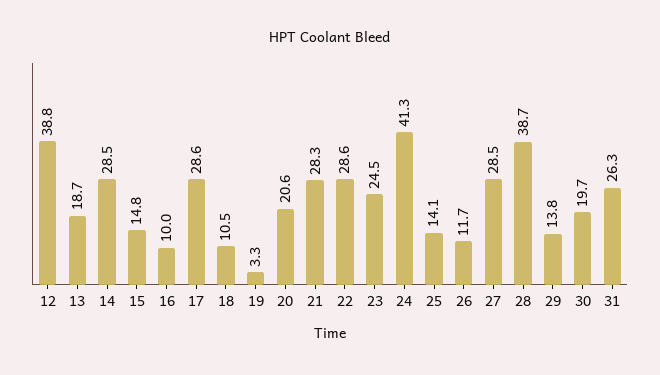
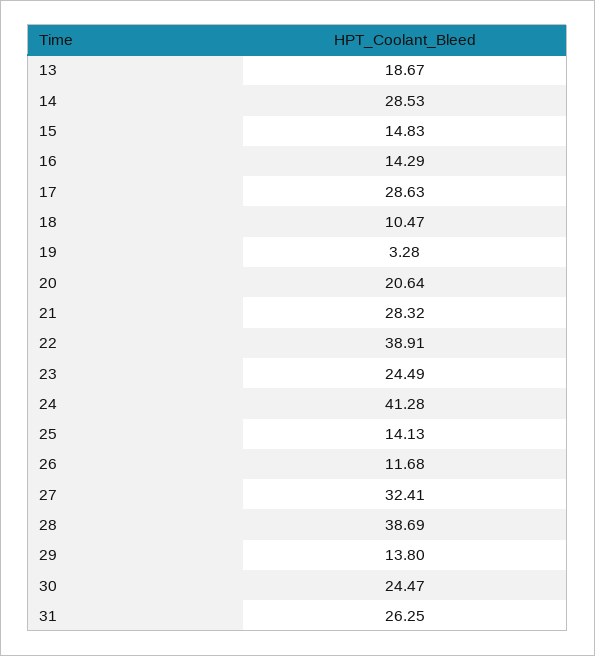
12: 38.8 -> none
16: 10 -> 14.29
22: 28.6 -> 38.91
27: 28.5 -> 32.41
30: 19.7 -> 24.47

